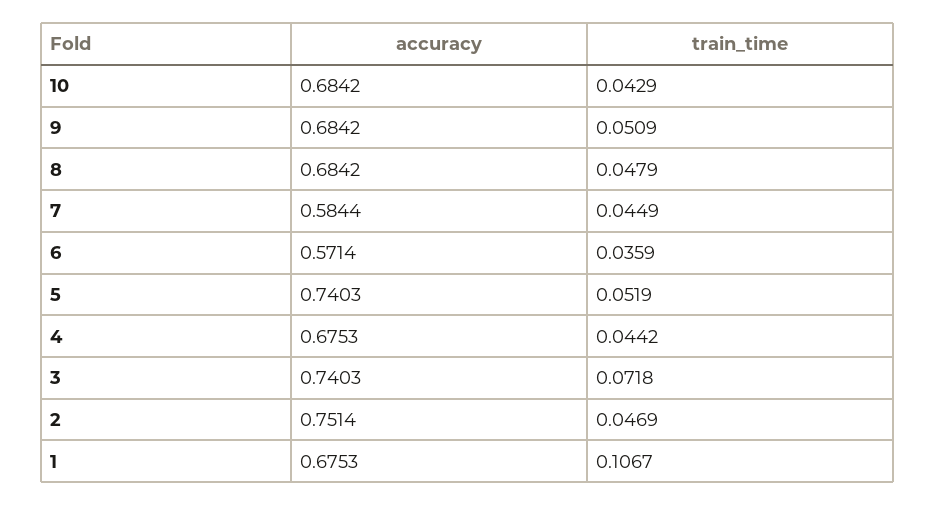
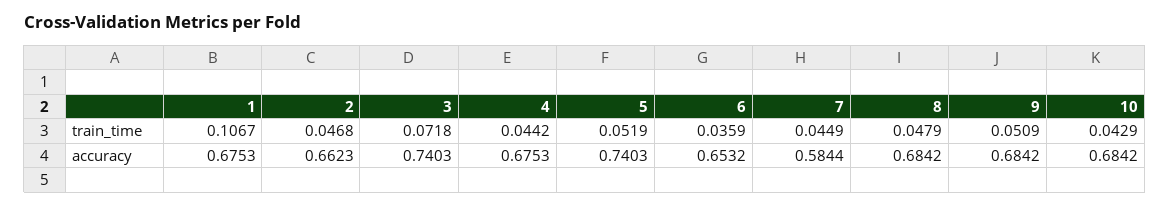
accuracy, 6: 0.5714 -> 0.6532
accuracy, 2: 0.7514 -> 0.6623
train_time, 2: 0.0469 -> 0.0468

